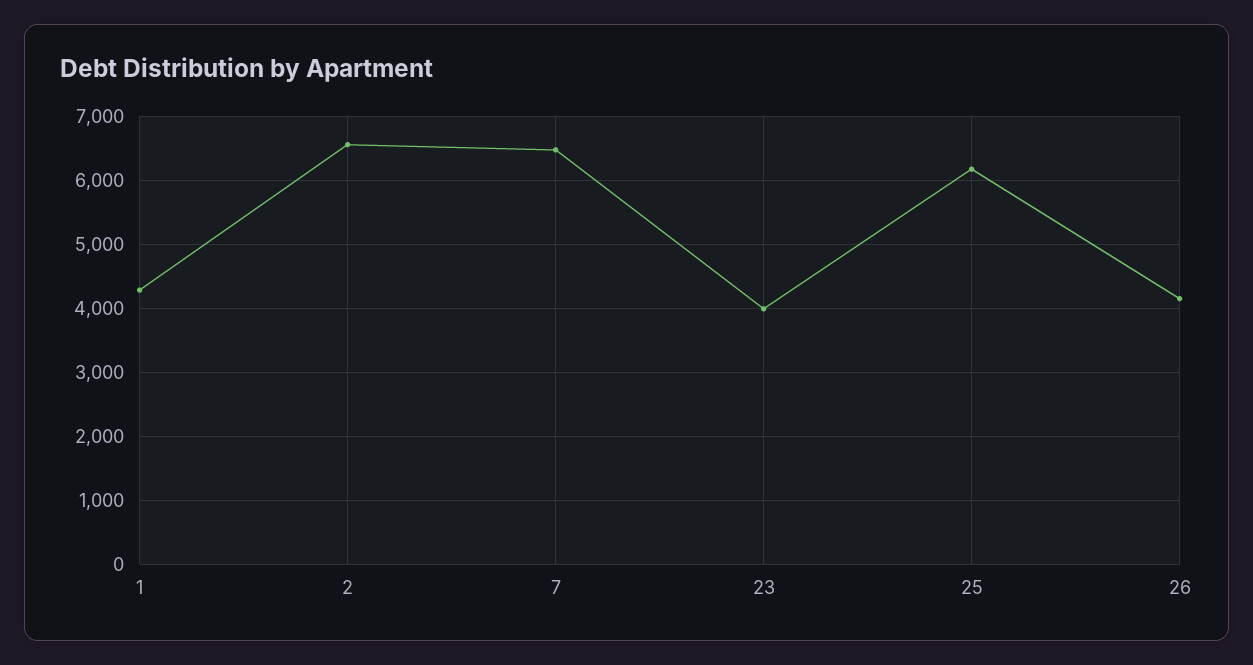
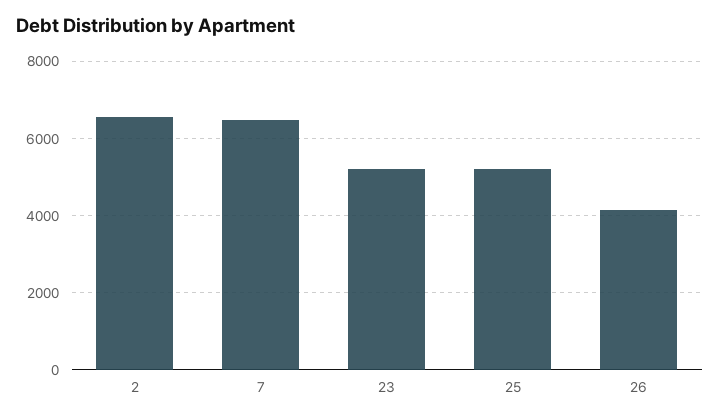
1: 4300 -> none
23: 4000 -> 5200
25: 6200 -> 5200

